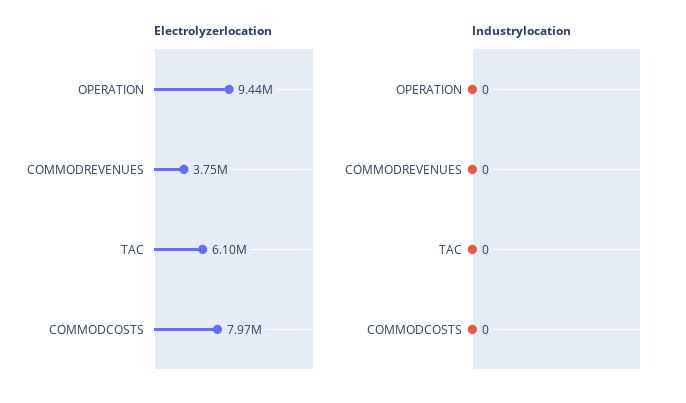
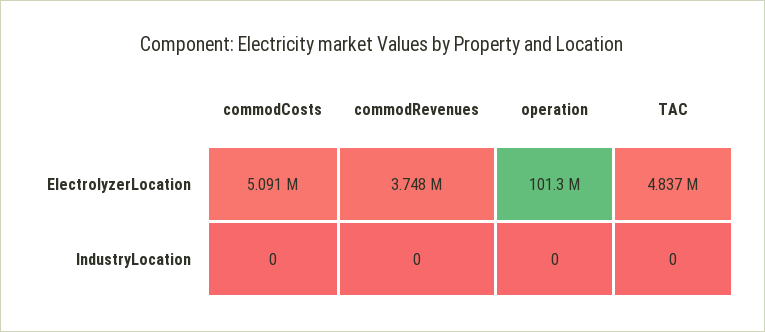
Electrolyzerlocation, OPERATION: 9440000 -> 101300000
Electrolyzerlocation, TAC: 6100000 -> 4837000
Electrolyzerlocation, COMMODCOSTS: 7970000 -> 5091000

